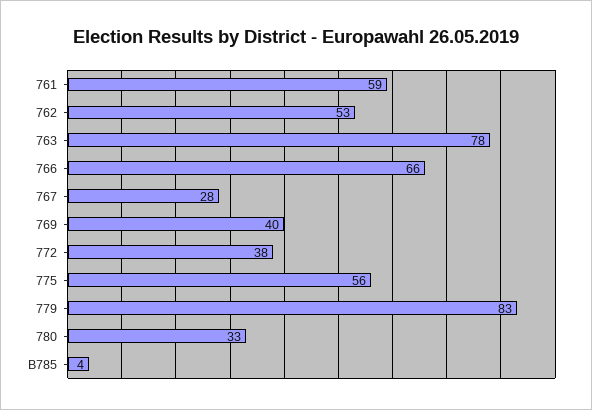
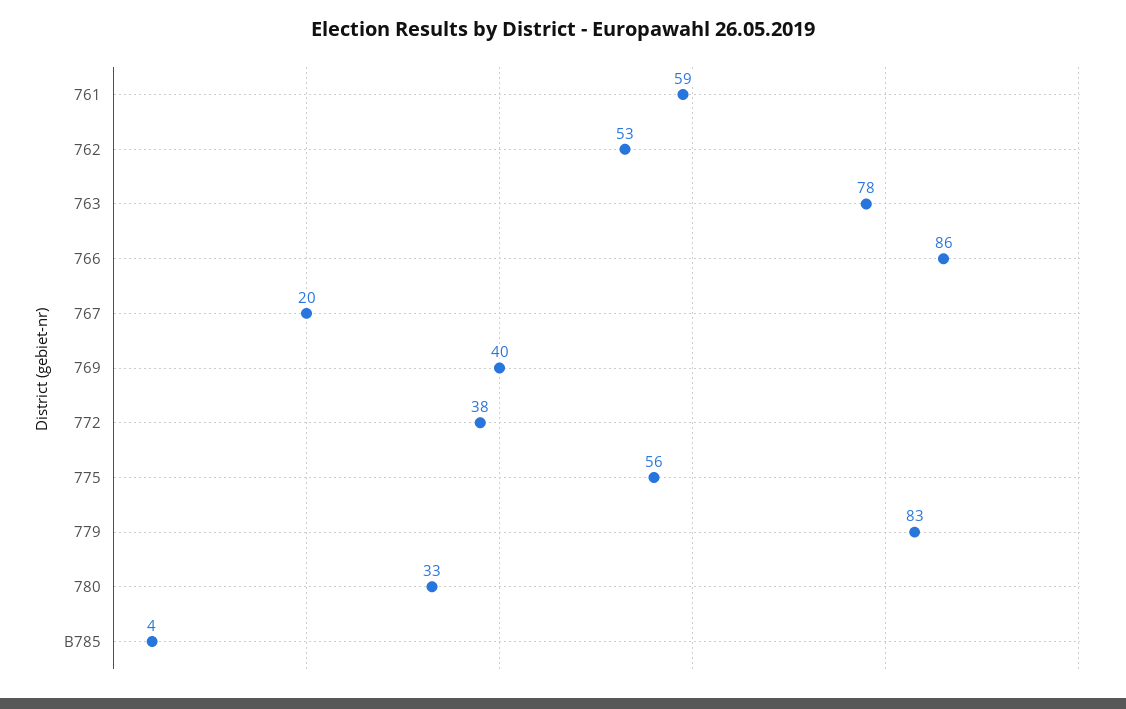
766: 66 -> 86
767: 28 -> 20

